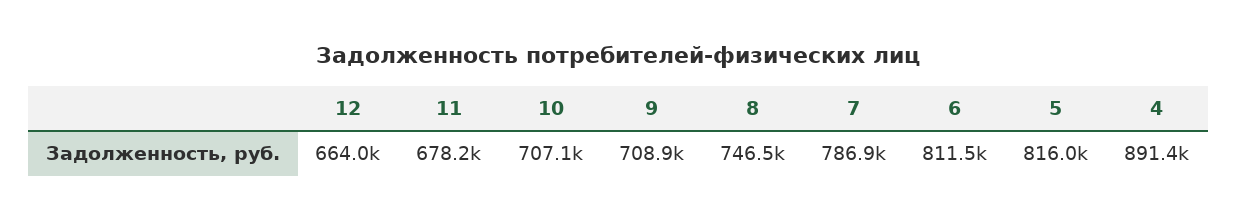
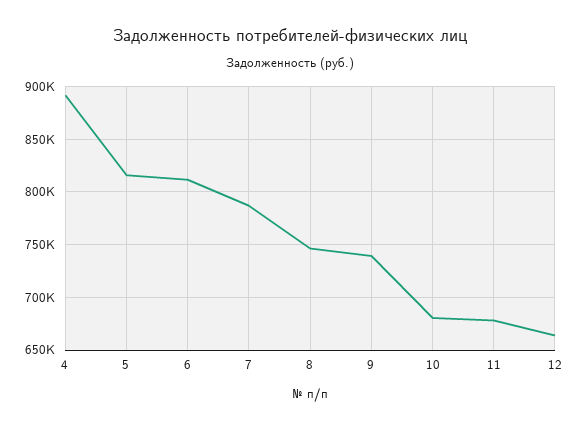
10: 707100 -> 680000
9: 708900 -> 740000

